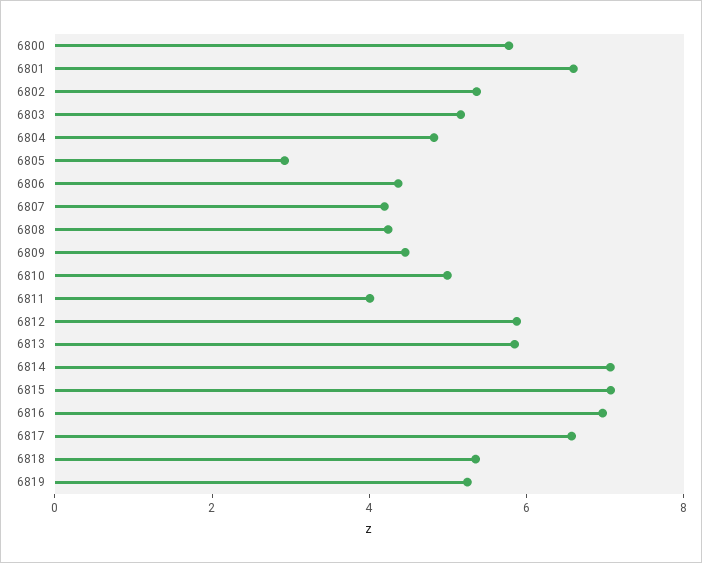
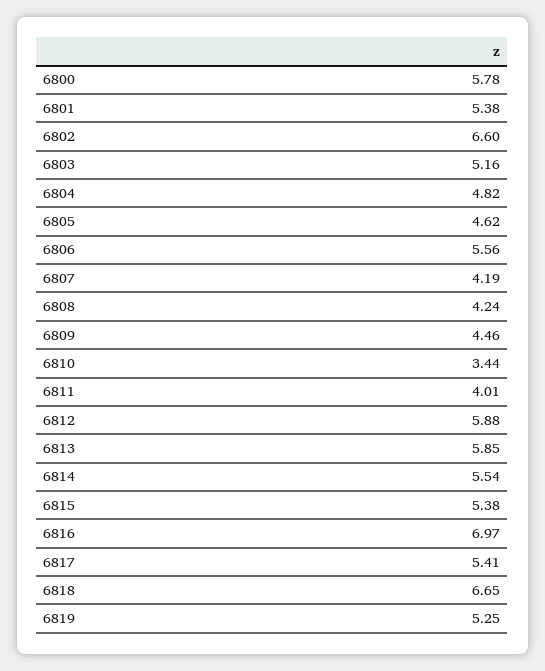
6801: 6.5 -> 5.38
6802: 5.5 -> 6.6
6805: 3 -> 4.62
6806: 4.5 -> 5.56
6810: 5 -> 3.44
6814: 7 -> 5.54
6815: 7 -> 5.38
6817: 6.5 -> 5.41
6818: 5.5 -> 6.65

